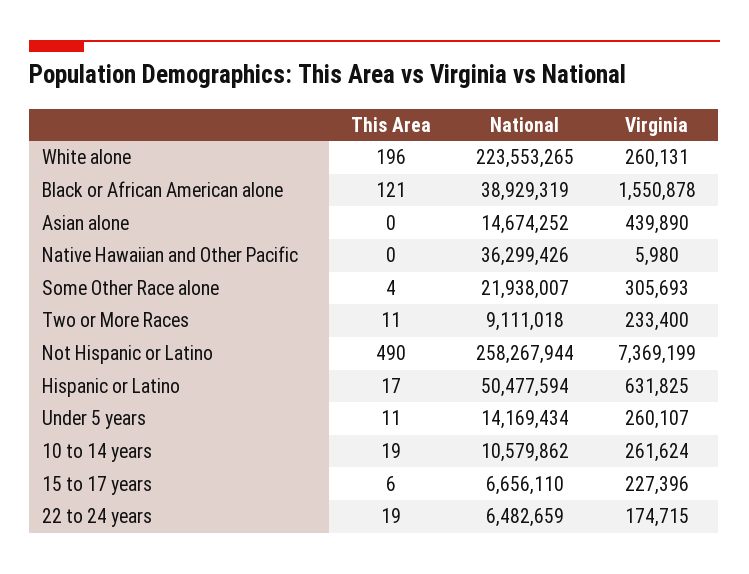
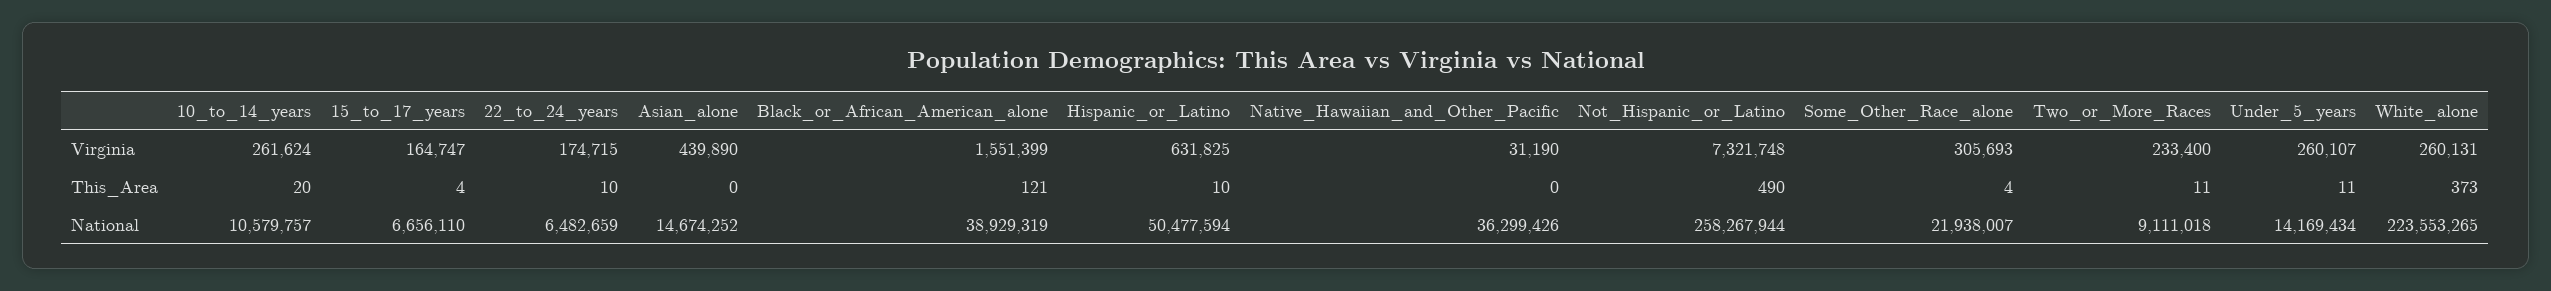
This Area, White alone: 196 -> 373
Virginia, Black or African American alone: 1550878 -> 1551399
Virginia, Native Hawaiian and Other Pacific: 5980 -> 31190
Virginia, Not Hispanic or Latino: 7369199 -> 7321748
This Area, Hispanic or Latino: 17 -> 10
This Area, 10 to 14 years: 19 -> 20
National, 10 to 14 years: 10579862 -> 10579757
This Area, 15 to 17 years: 6 -> 4
Virginia, 15 to 17 years: 227396 -> 164747
This Area, 22 to 24 years: 19 -> 10

